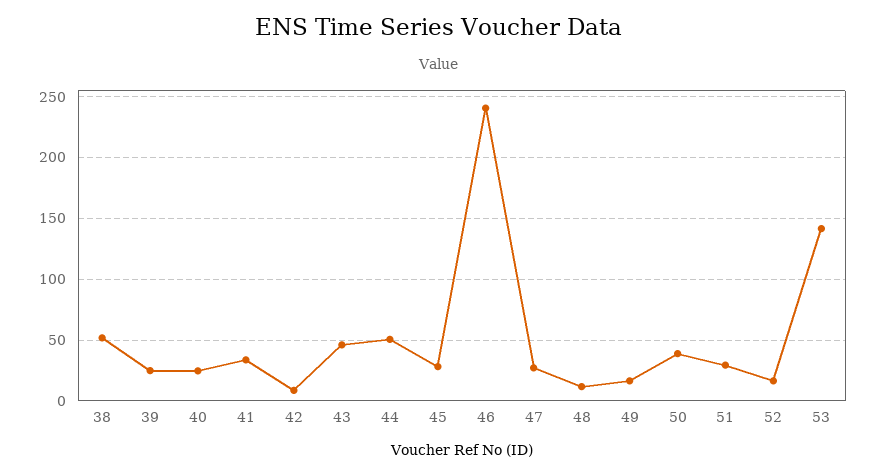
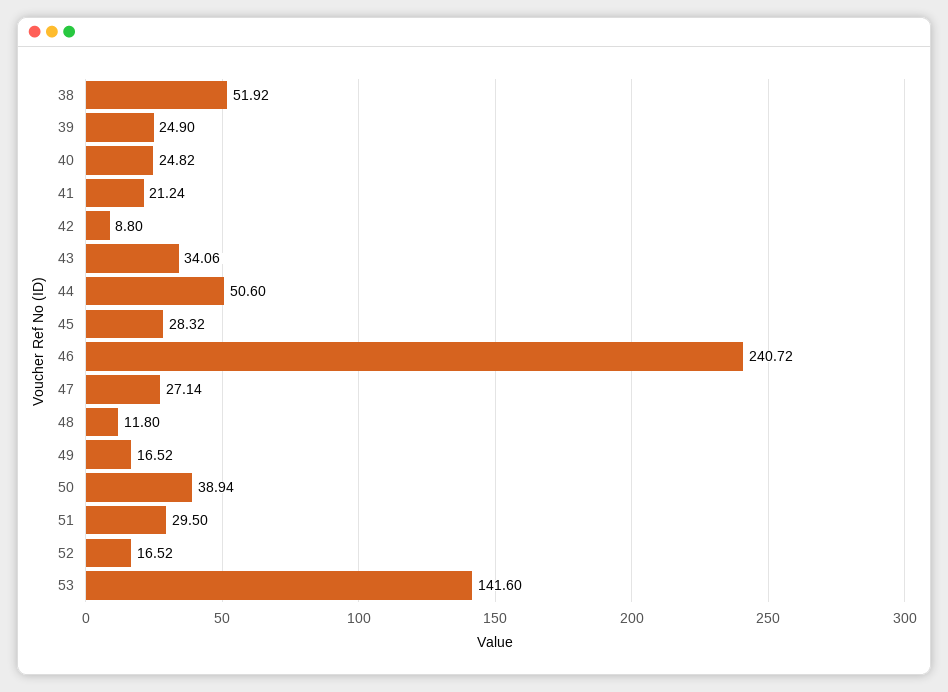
41: 35 -> 21.24
43: 45 -> 34.06

